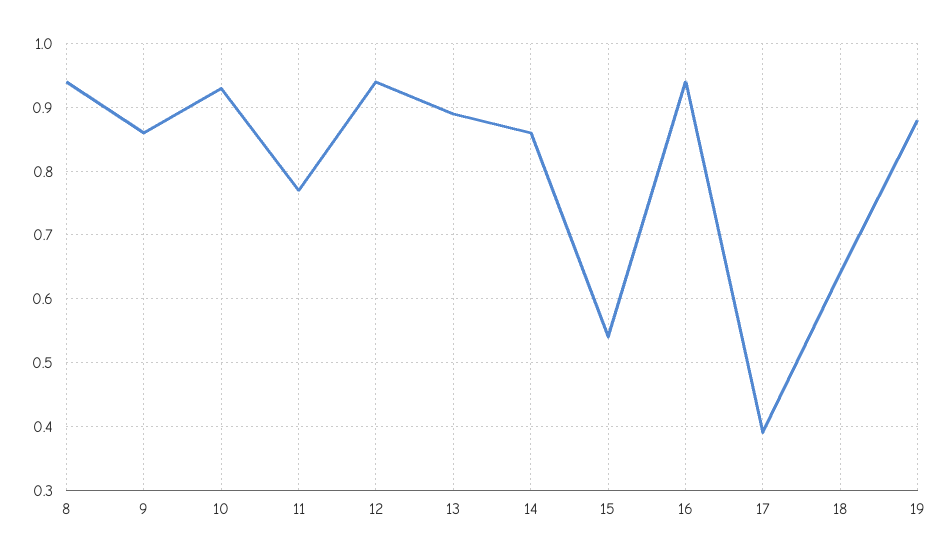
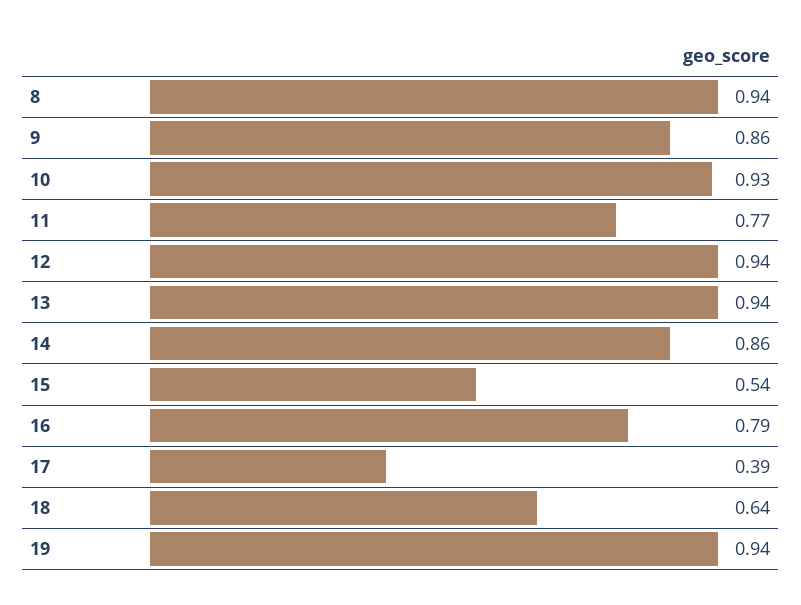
13: 0.89 -> 0.94
16: 0.94 -> 0.79
19: 0.88 -> 0.94

